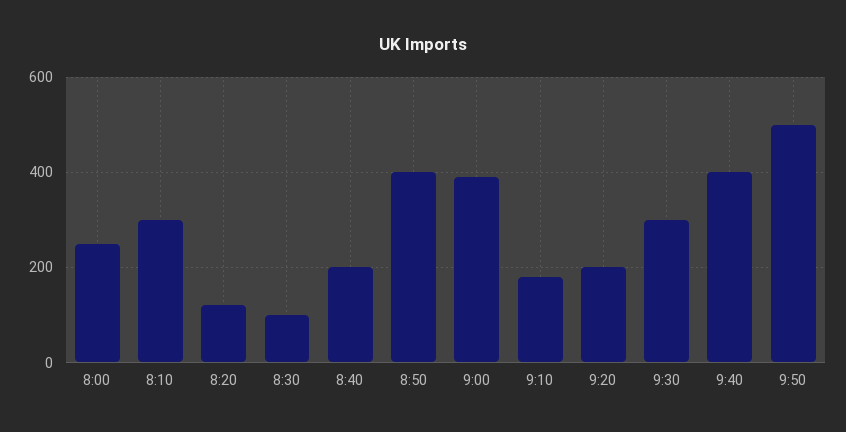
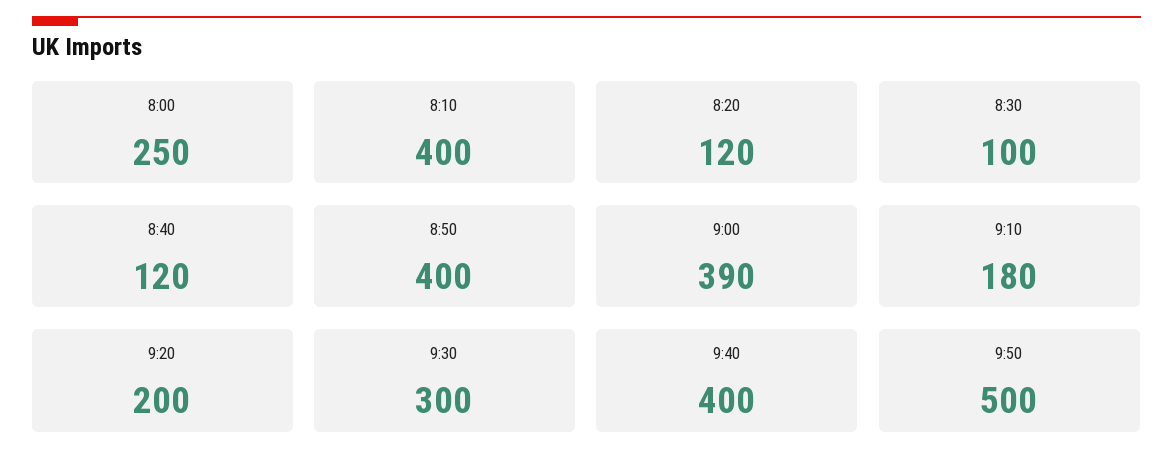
8:10: 300 -> 400
8:40: 200 -> 120

